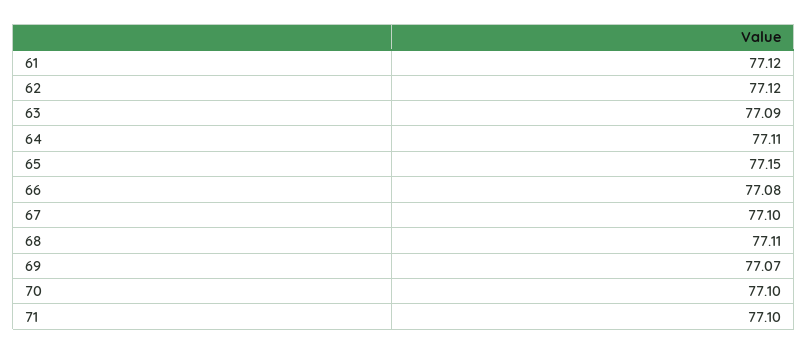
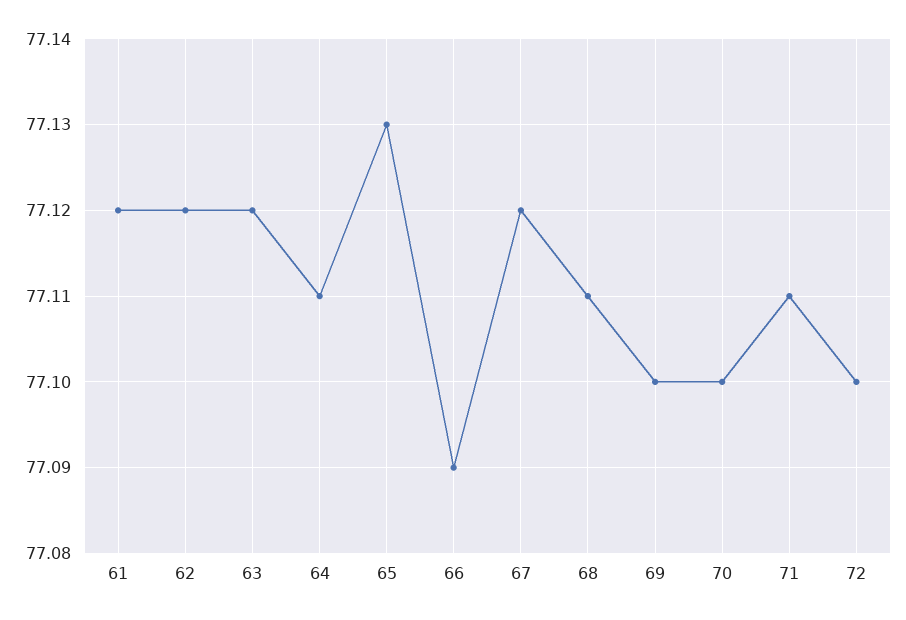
63: 77.09 -> 77.12
65: 77.15 -> 77.13
66: 77.08 -> 77.09
67: 77.1 -> 77.12
69: 77.07 -> 77.1
71: 77.1 -> 77.11
72: none -> 77.1

